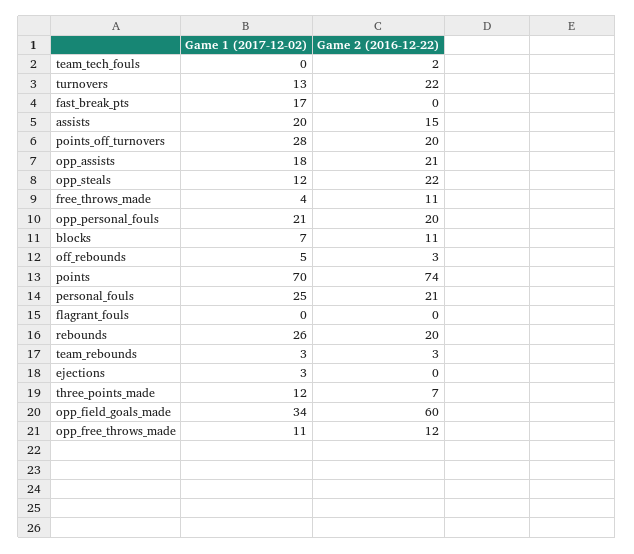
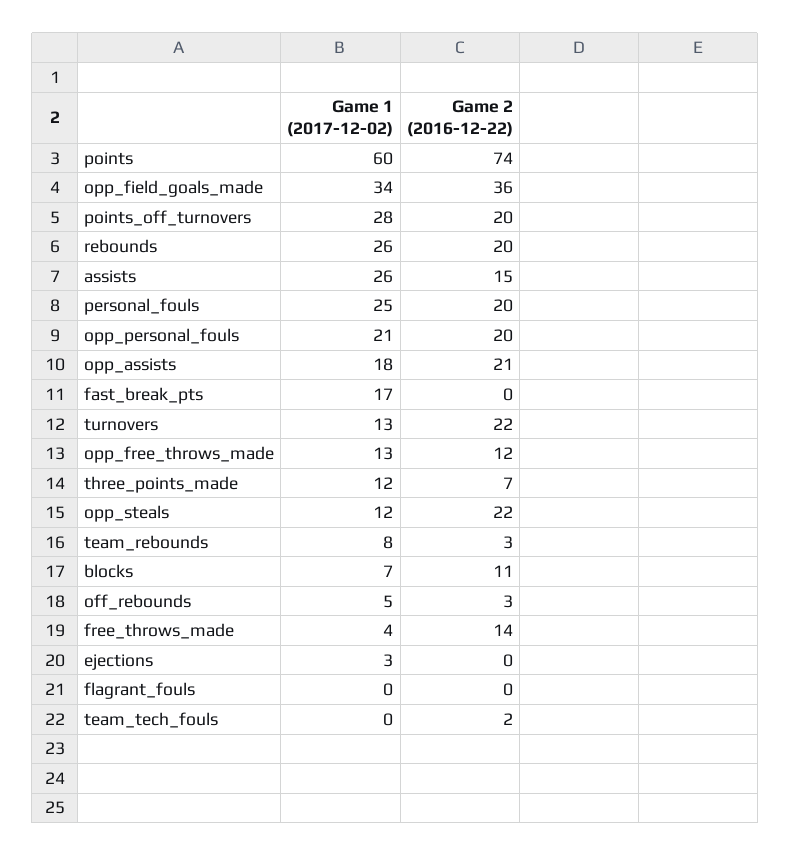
Game 1 (2017-12-02), assists: 20 -> 26
Game 2 (2016-12-22), free_throws_made: 11 -> 14
Game 1 (2017-12-02), points: 70 -> 60
Game 2 (2016-12-22), personal_fouls: 21 -> 20
Game 1 (2017-12-02), team_rebounds: 3 -> 8
Game 2 (2016-12-22), opp_field_goals_made: 60 -> 36
Game 1 (2017-12-02), opp_free_throws_made: 11 -> 13

